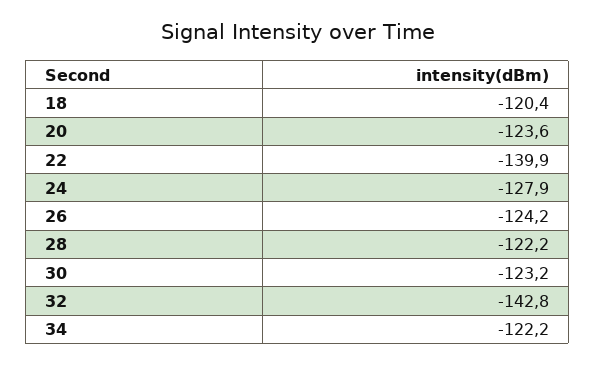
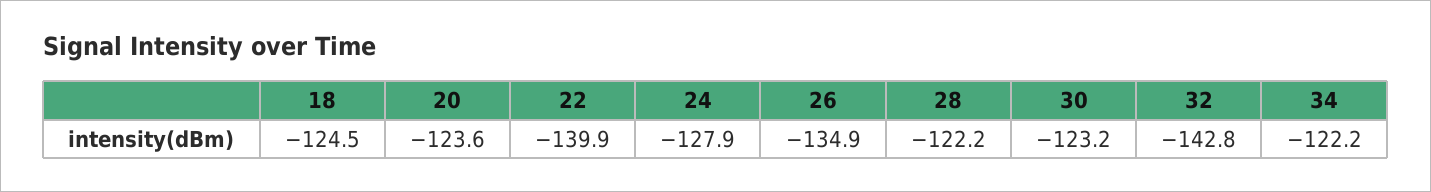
18: -120.4 -> -124.5
26: -124.2 -> -134.9

